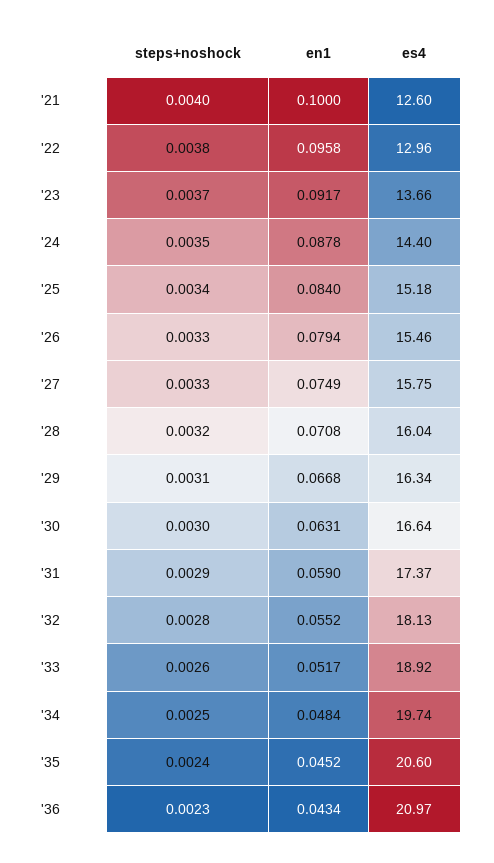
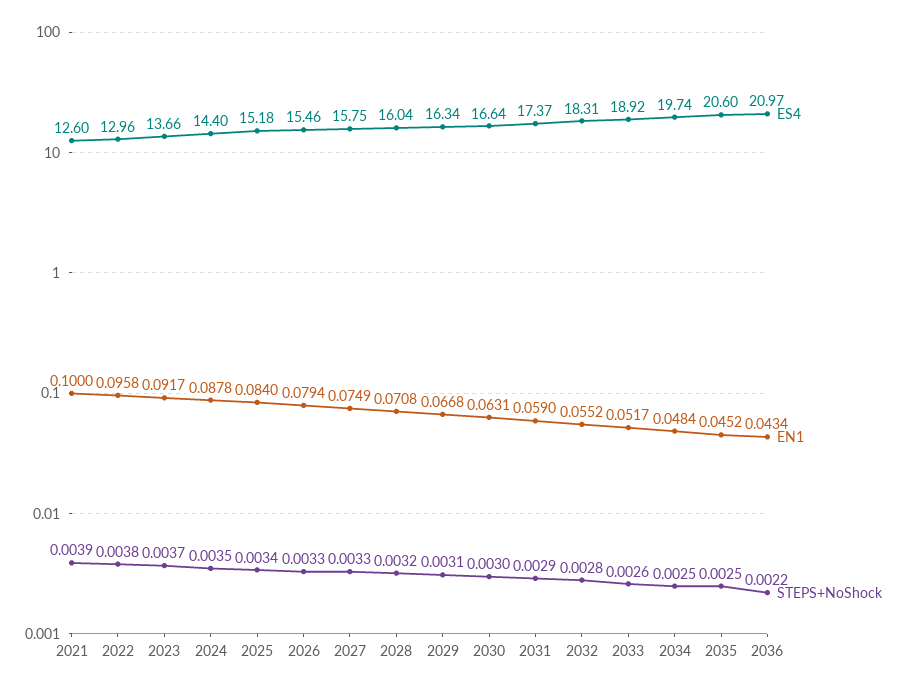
steps+noshock, '21: 0.004 -> 0.0039
es4, '32: 18.13 -> 18.31
steps+noshock, '35: 0.0024 -> 0.0025
steps+noshock, '36: 0.0023 -> 0.0022

